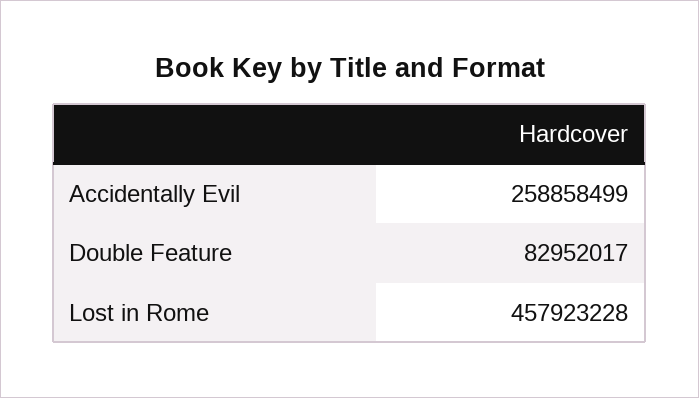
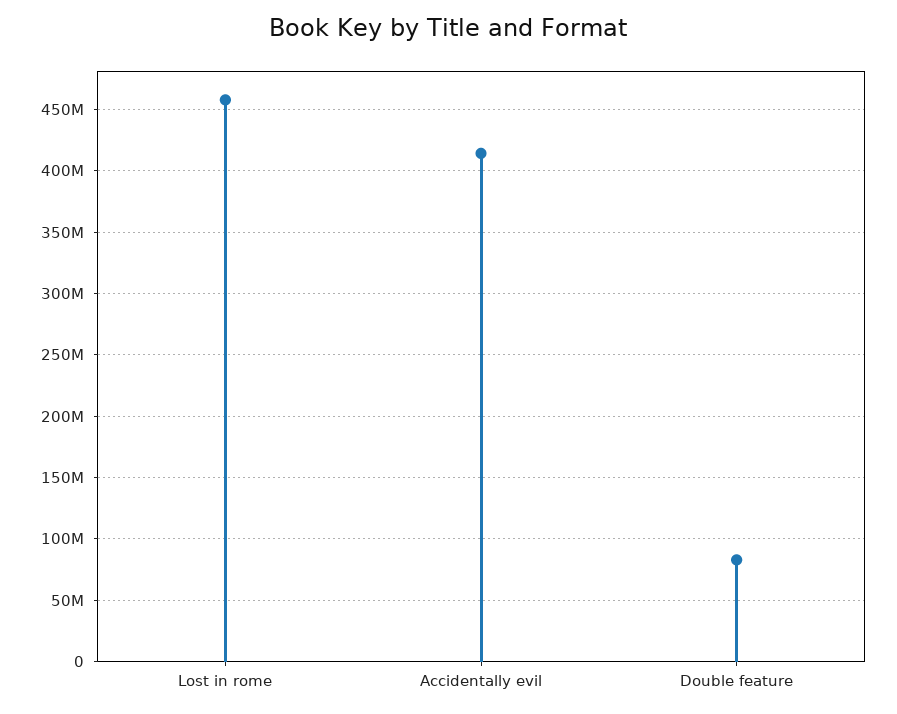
Accidentally Evil: 258858499 -> 415000000

